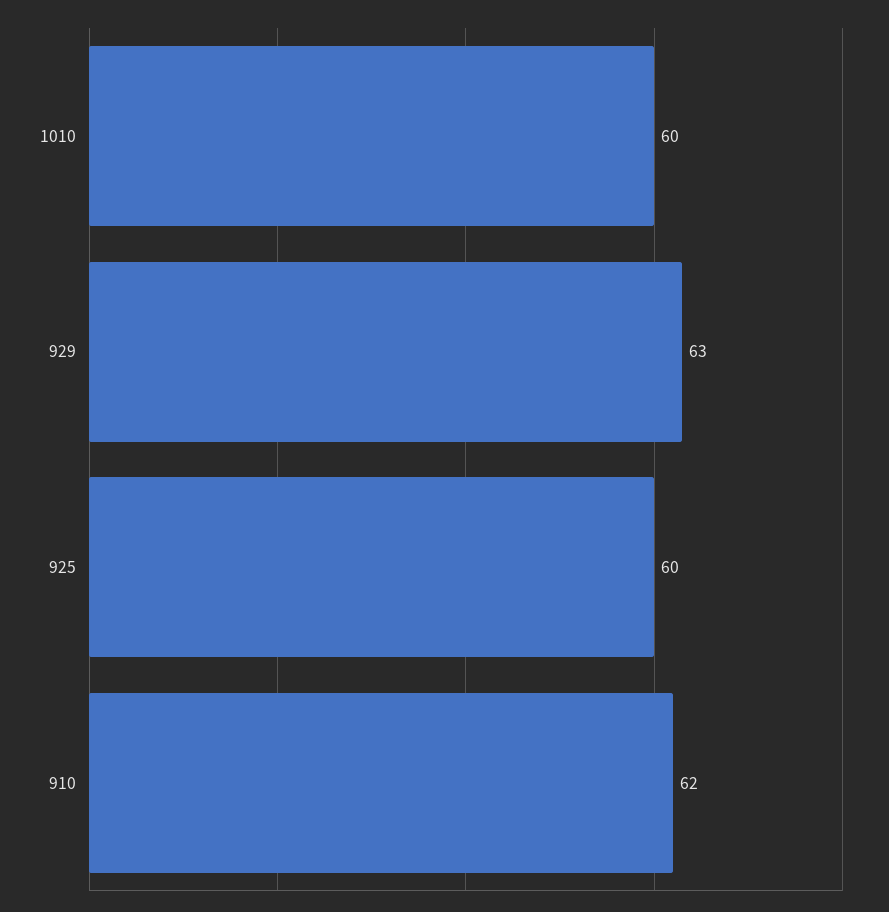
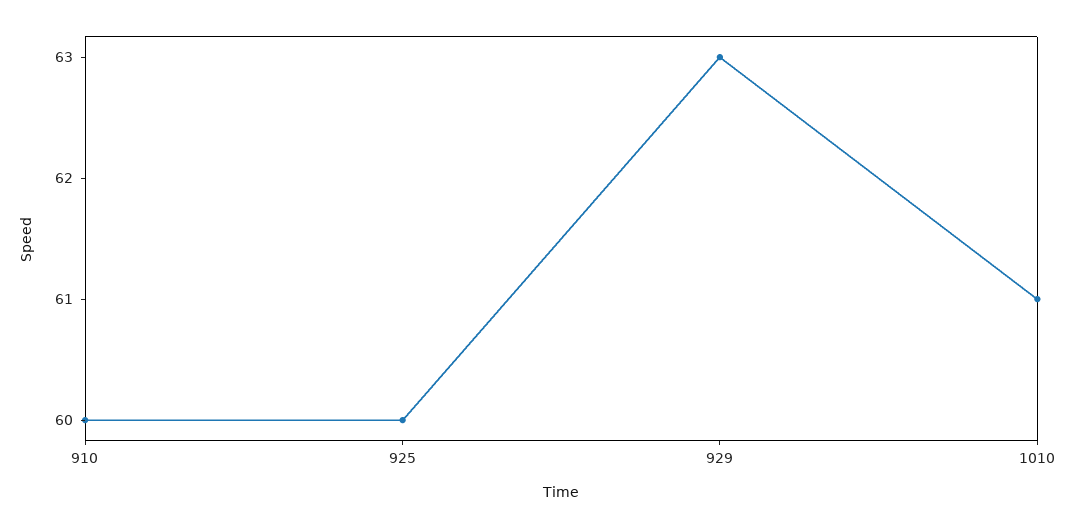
1010: 60 -> 61
910: 62 -> 60

